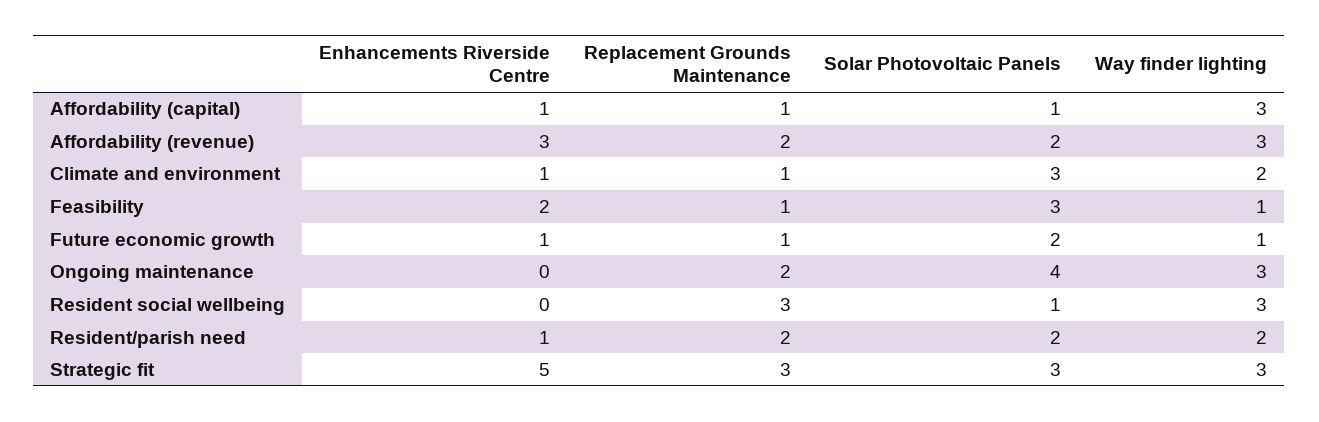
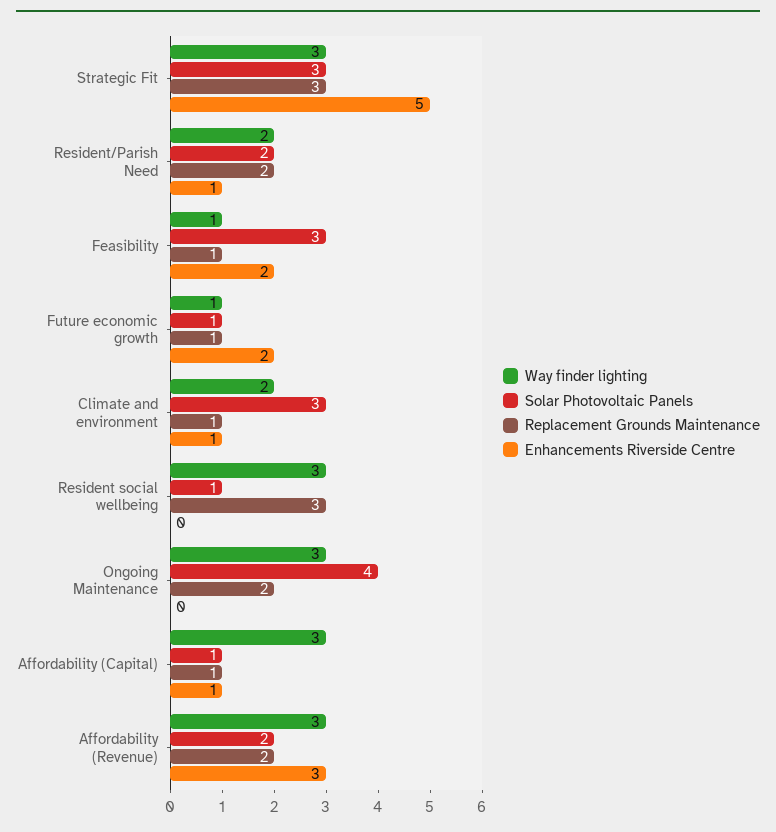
Enhancements Riverside Centre, Future economic growth: 1 -> 2
Solar Photovoltaic Panels, Future economic growth: 2 -> 1

